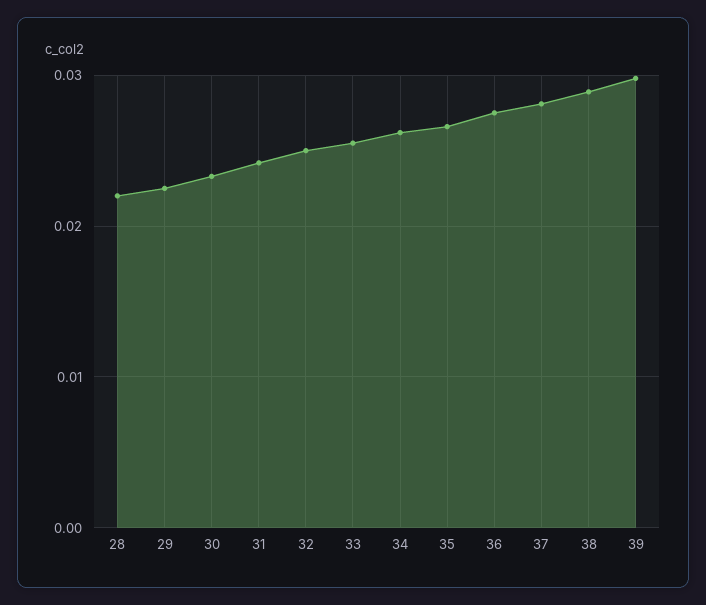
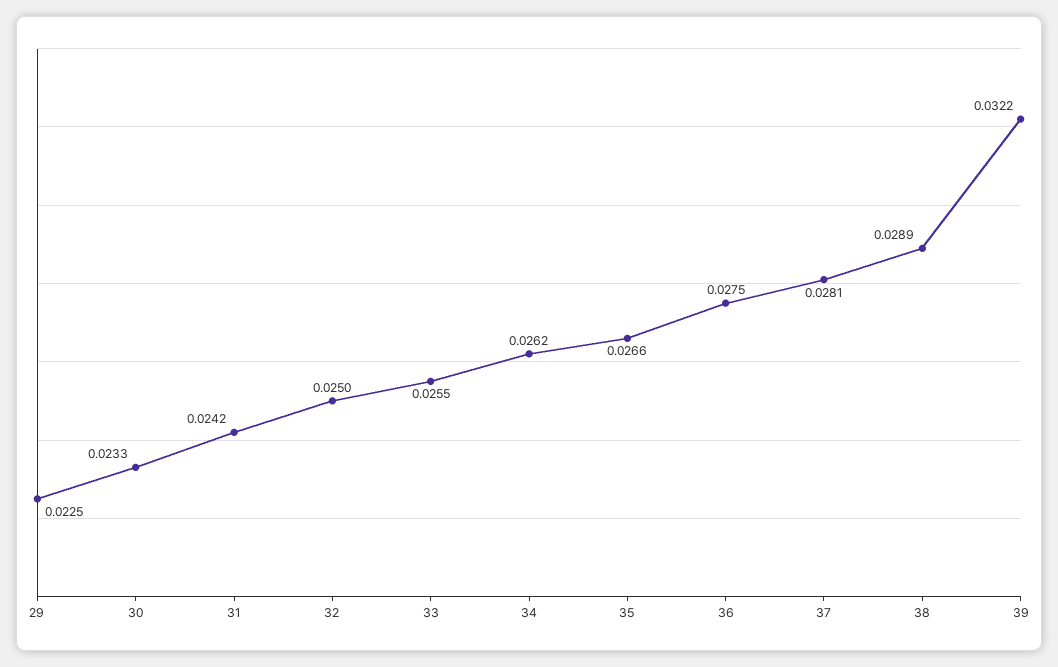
28: 0.022 -> none
39: 0.03 -> 0.0322

